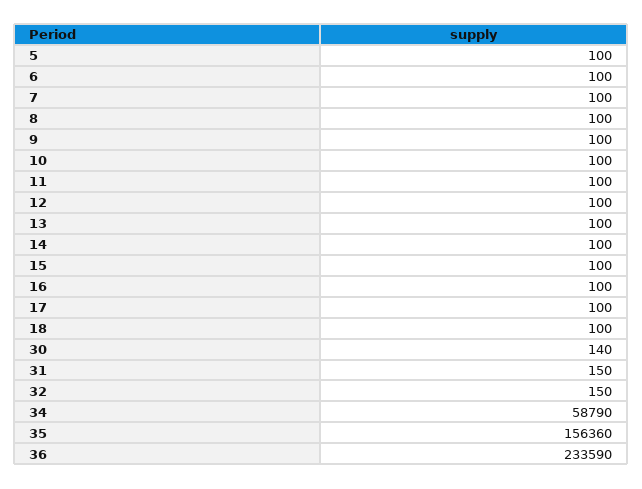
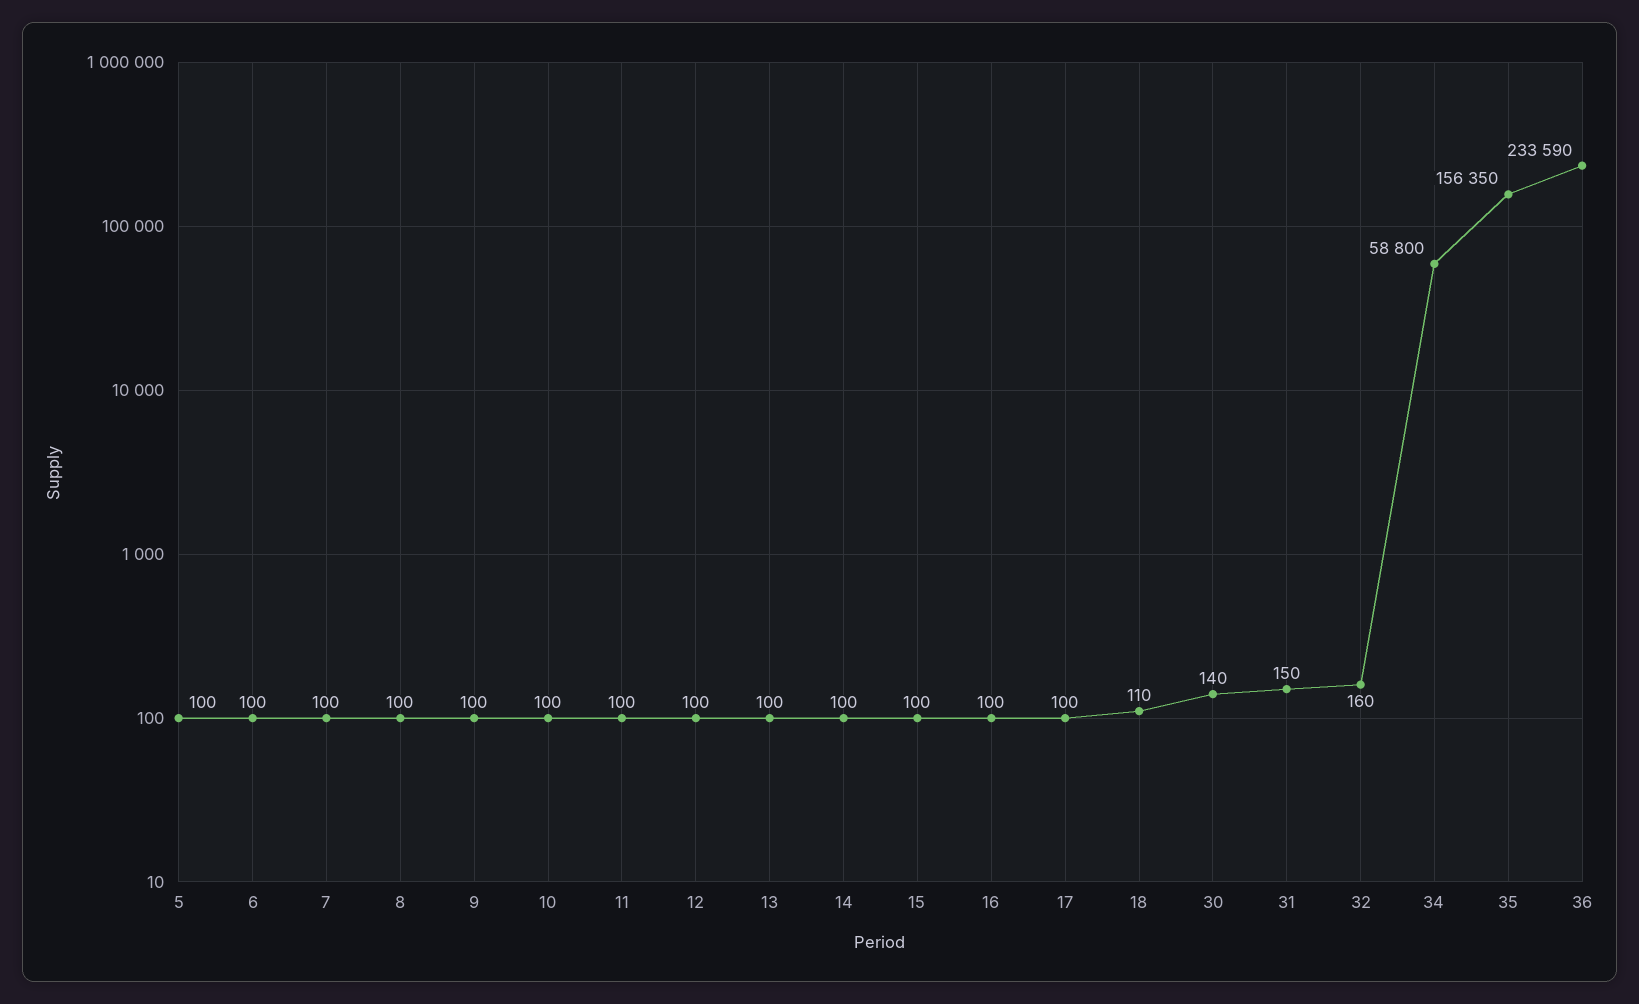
18: 100 -> 110
32: 150 -> 160
34: 58790 -> 58800
35: 156360 -> 156350

